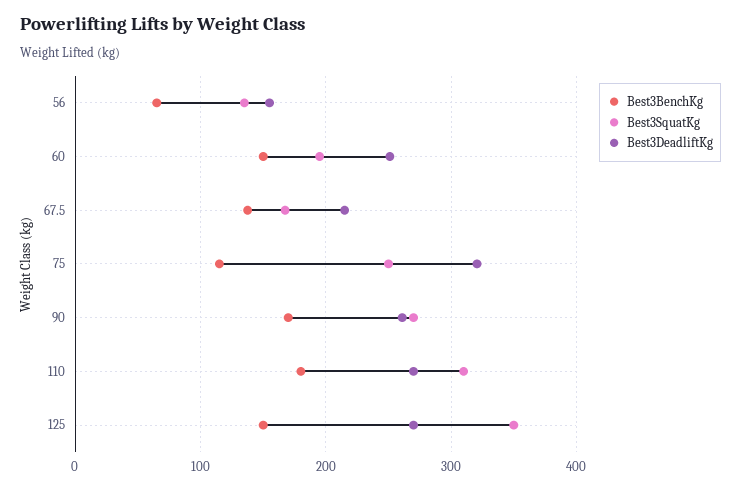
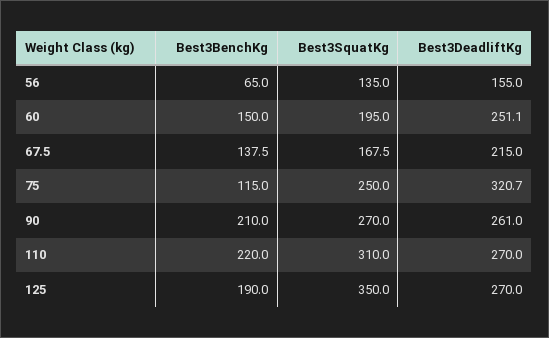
Best3BenchKg, 90: 170 -> 210
Best3BenchKg, 110: 180 -> 220
Best3BenchKg, 125: 150 -> 190

